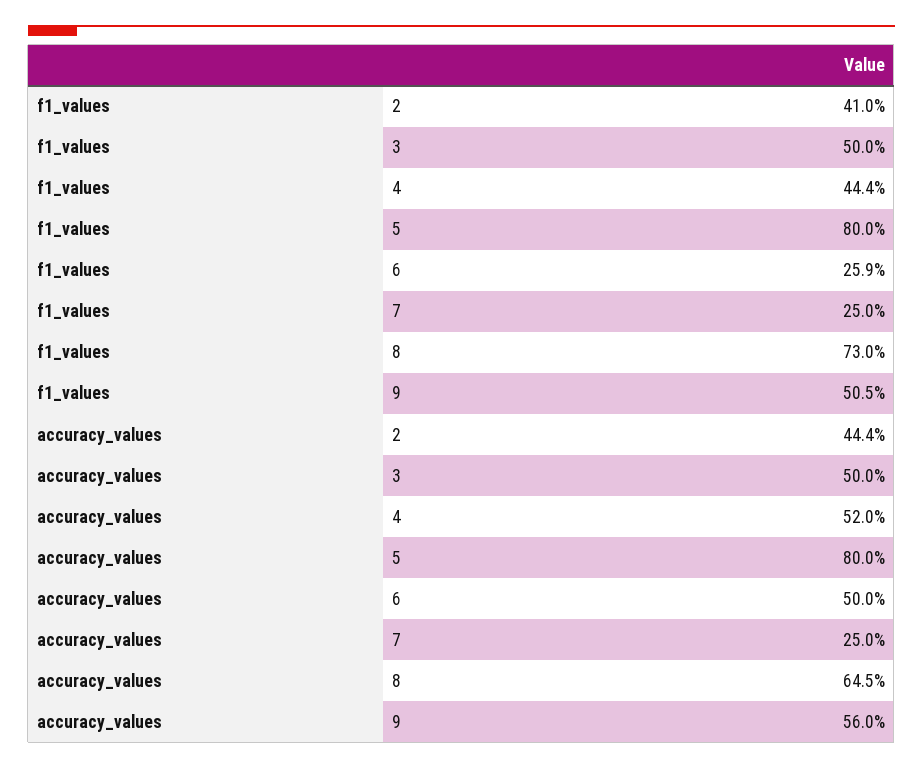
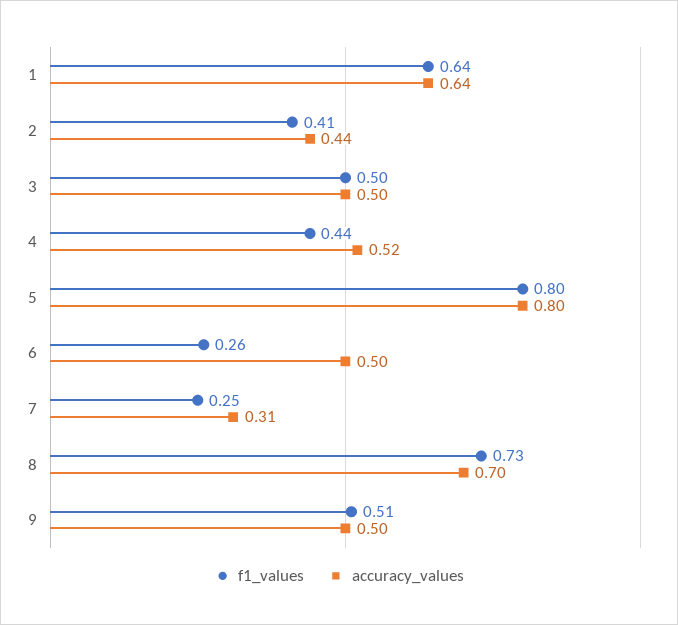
accuracy_values, 7: 0.25 -> 0.31
accuracy_values, 8: 0.645 -> 0.7
accuracy_values, 9: 0.56 -> 0.5
f1_values, 1: none -> 0.64
accuracy_values, 1: none -> 0.64

